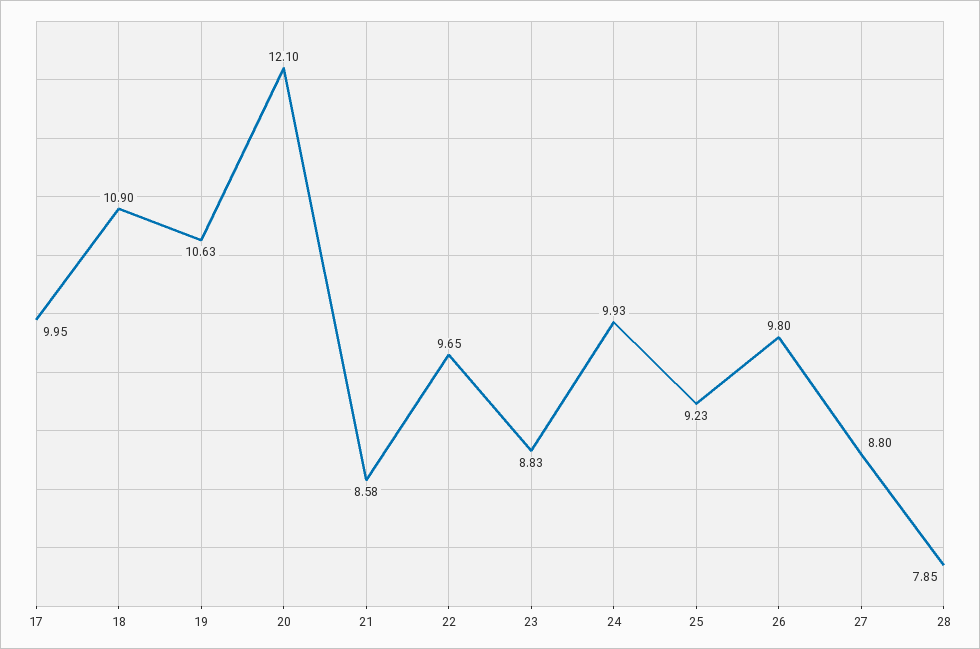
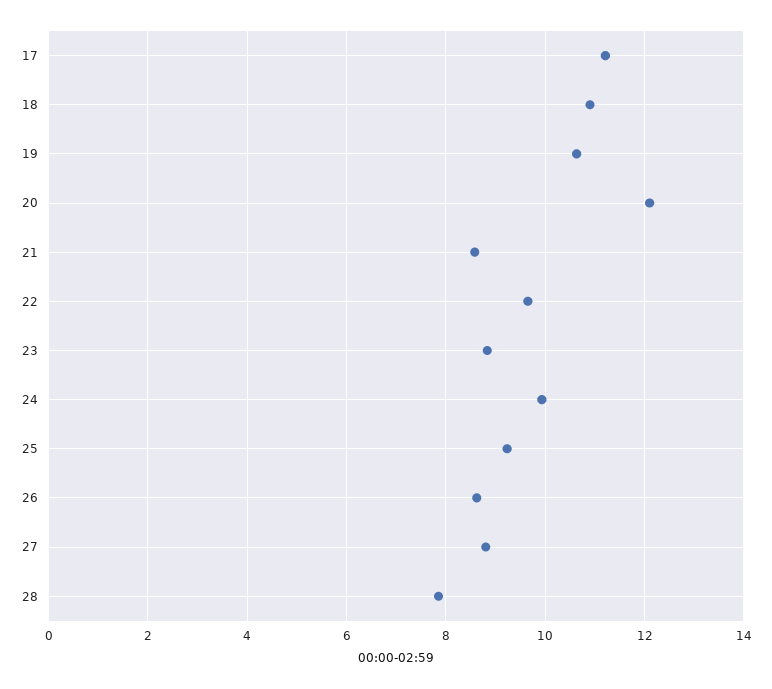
17: 9.95 -> 11.2
26: 9.8 -> 8.6

